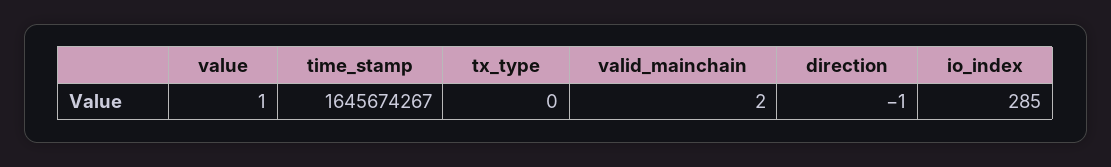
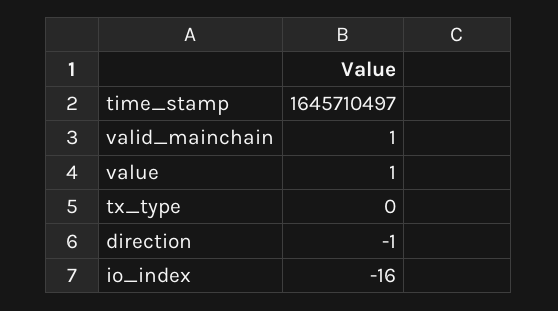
time_stamp: 1645674267 -> 1645710497
valid_mainchain: 2 -> 1
io_index: 285 -> -16

